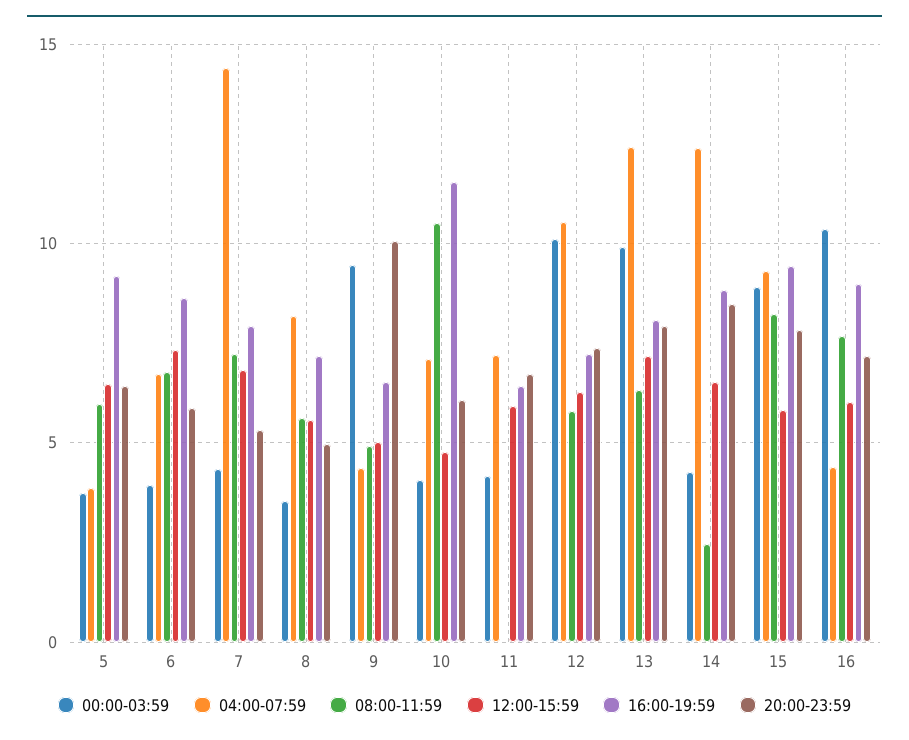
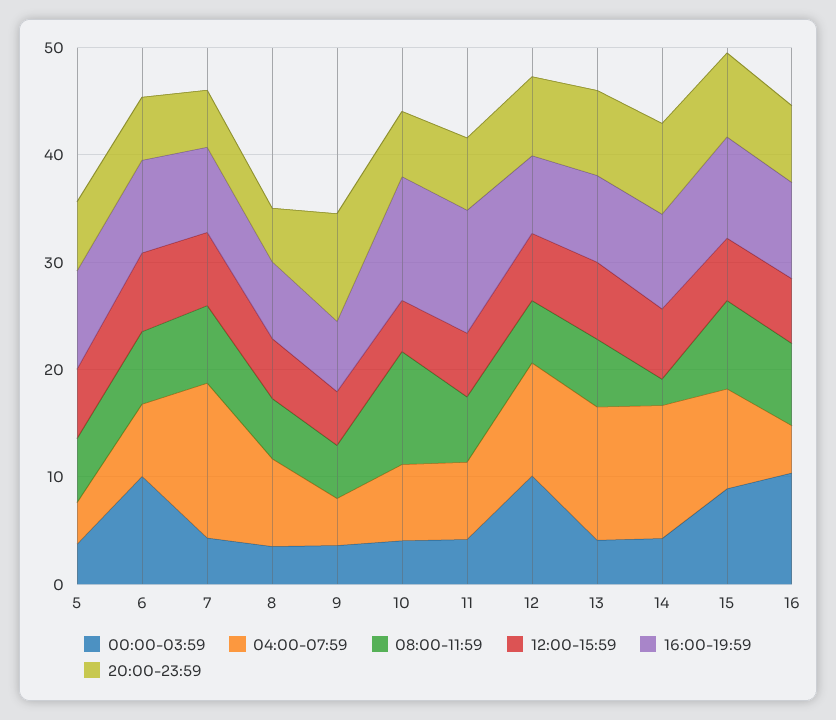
00:00-03:59, 6: 4 -> 10
00:00-03:59, 9: 9.5 -> 4
08:00-11:59, 11: 0 -> 6
16:00-19:59, 11: 6.5 -> 12
00:00-03:59, 13: 10 -> 4

